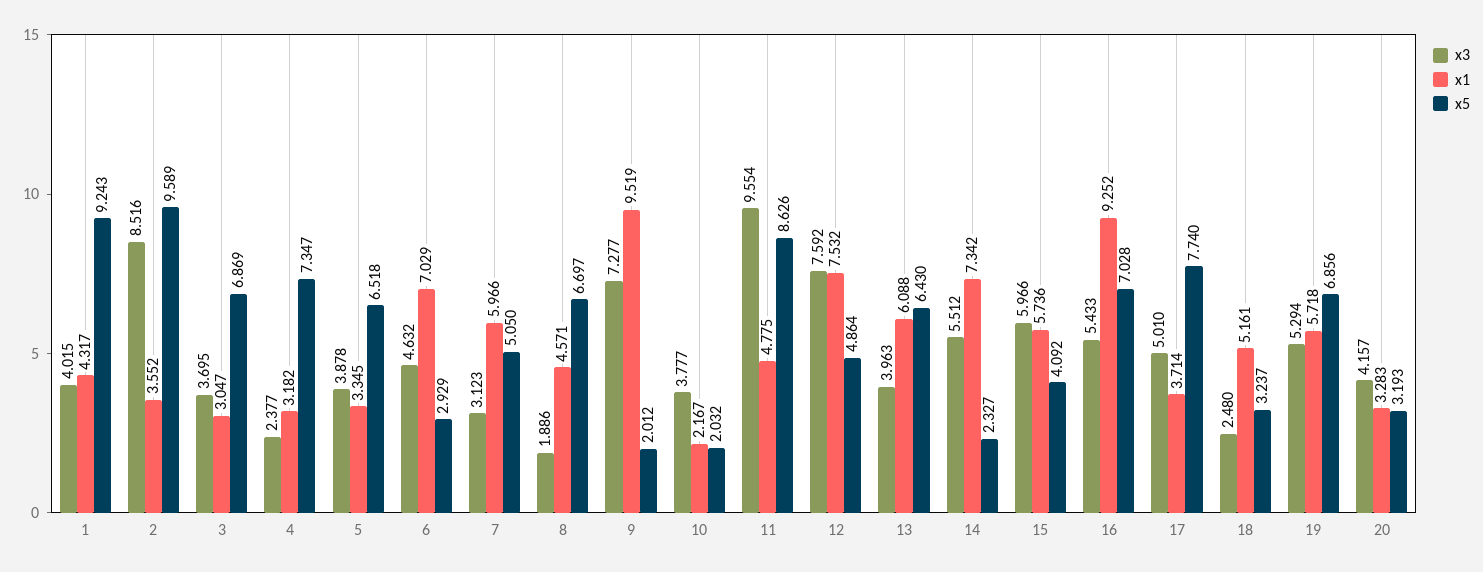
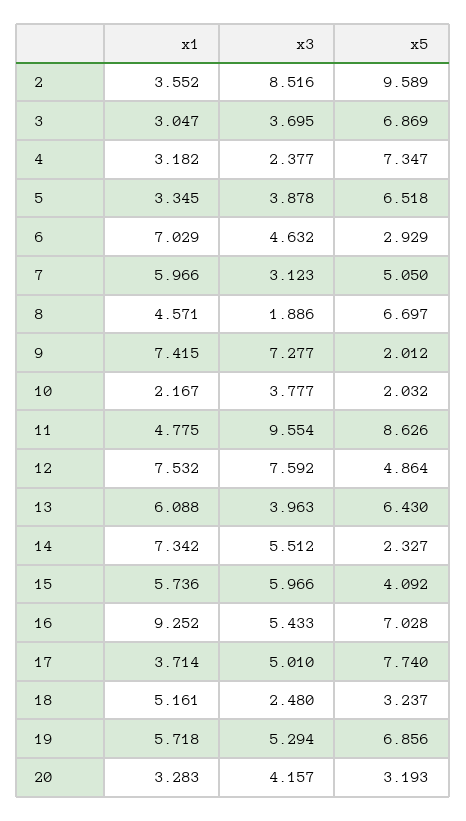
x3, 1: 4.015 -> none
x1, 1: 4.317 -> none
x5, 1: 9.243 -> none
x1, 9: 9.519 -> 7.415

